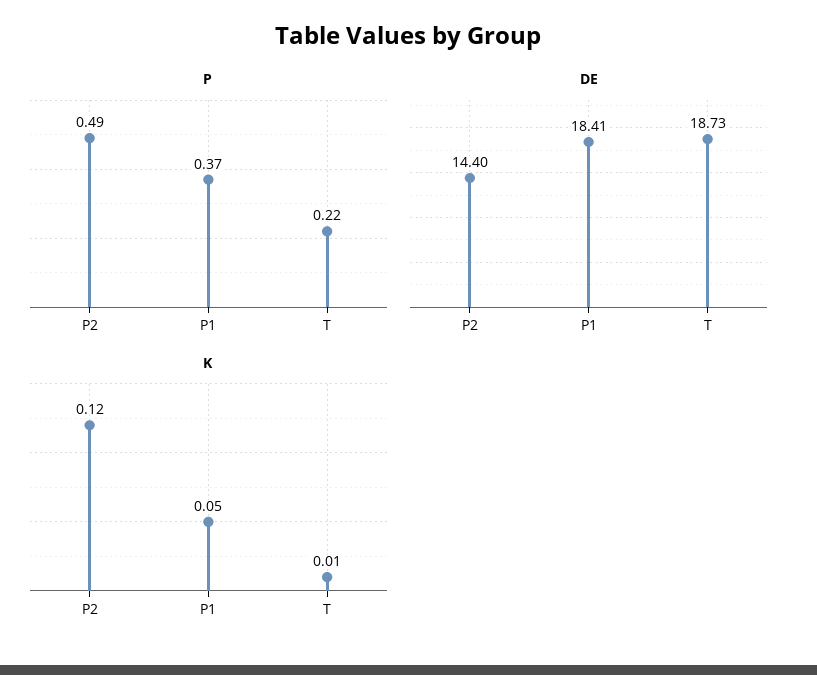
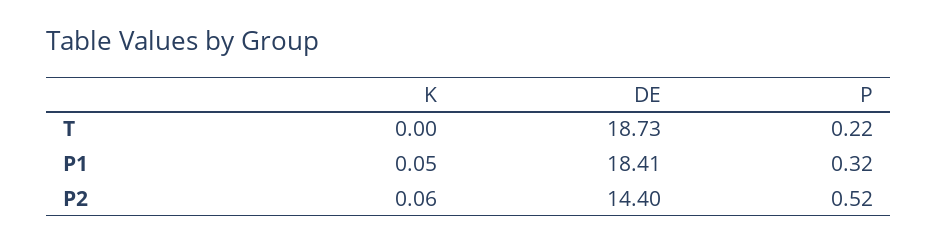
P, P2: 0.49 -> 0.52
P, P1: 0.37 -> 0.32
K, P2: 0.12 -> 0.06
K, T: 0.01 -> 0

